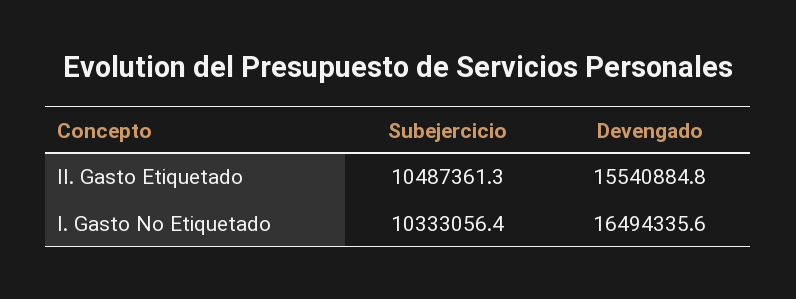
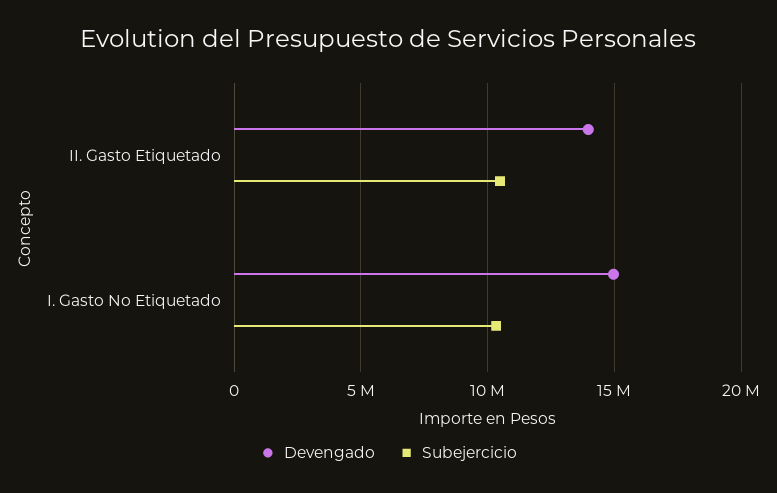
Devengado, II. Gasto Etiquetado: 15540884.8 -> 14000000
Devengado, I. Gasto No Etiquetado: 16494335.6 -> 15000000

